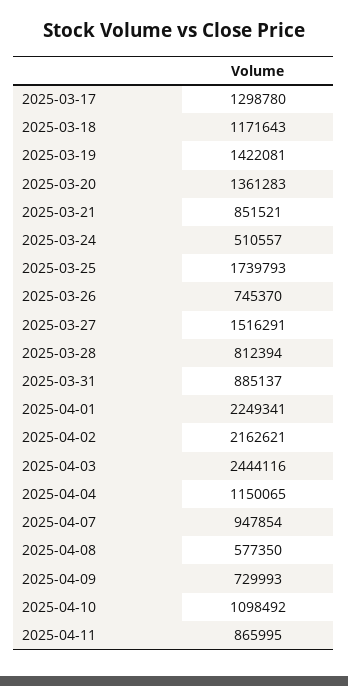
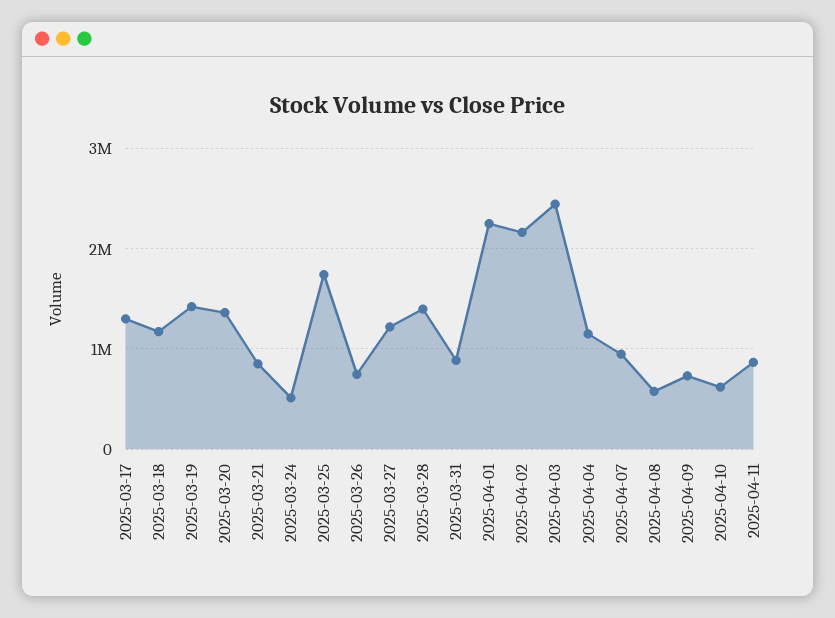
2025-03-27: 1516291 -> 1200000
2025-03-28: 812394 -> 1400000
2025-04-10: 1098492 -> 600000

